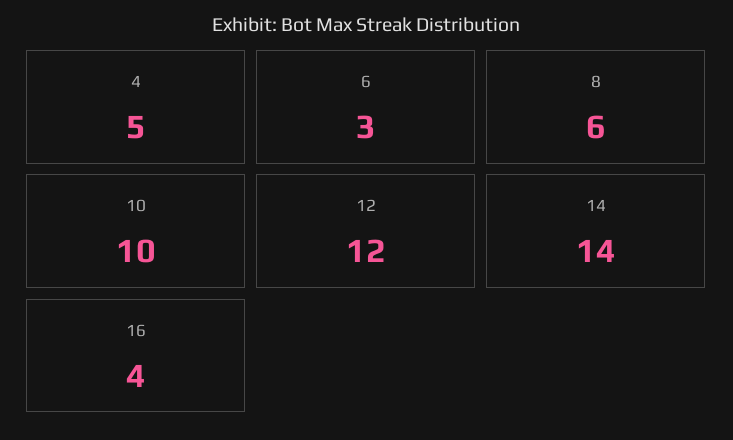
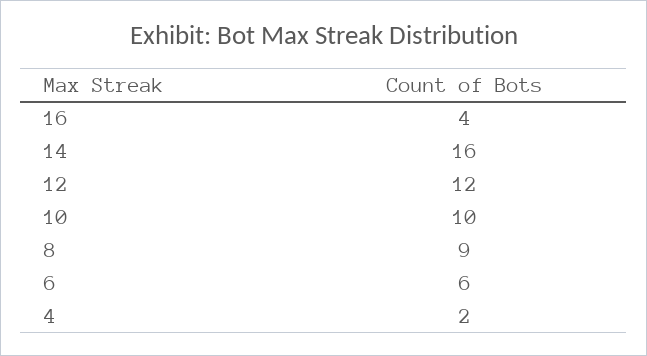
4: 5 -> 2
6: 3 -> 6
8: 6 -> 9
14: 14 -> 16

